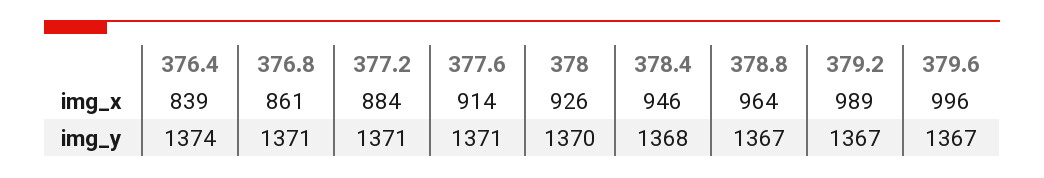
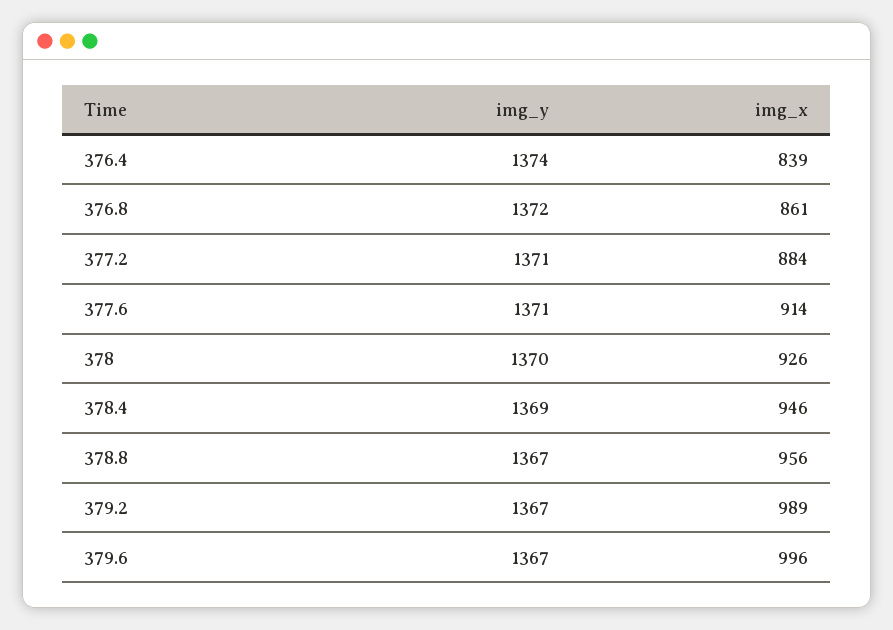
378.8, img_x: 964 -> 956
376.8, img_y: 1371 -> 1372
378.4, img_y: 1368 -> 1369

